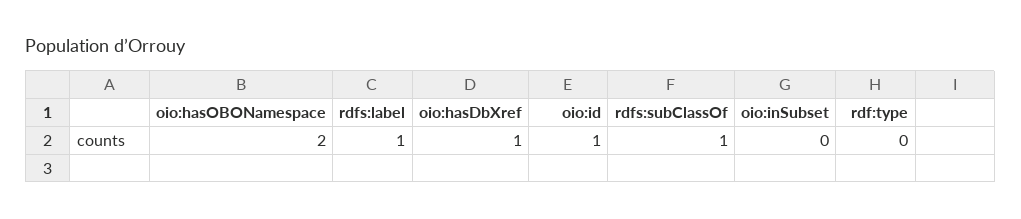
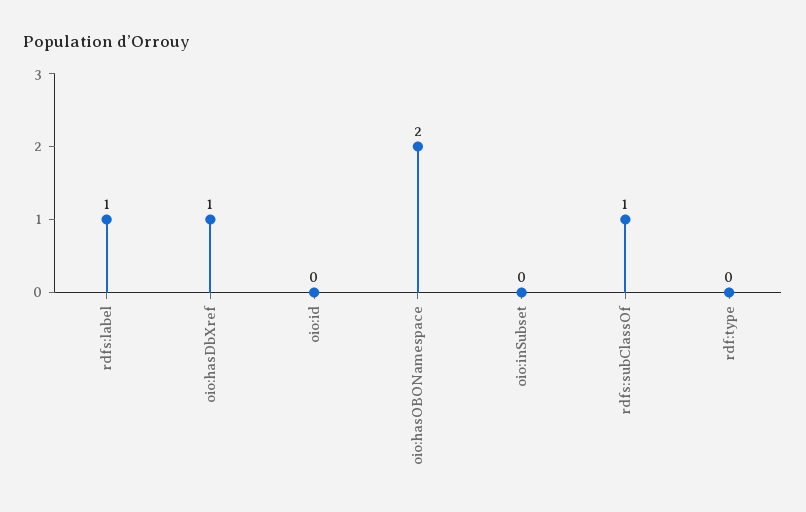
oio:id: 1 -> 0

